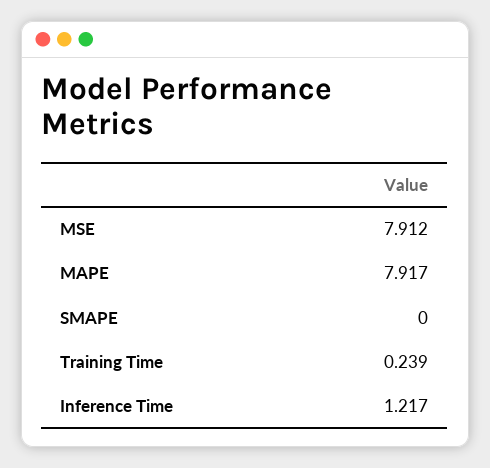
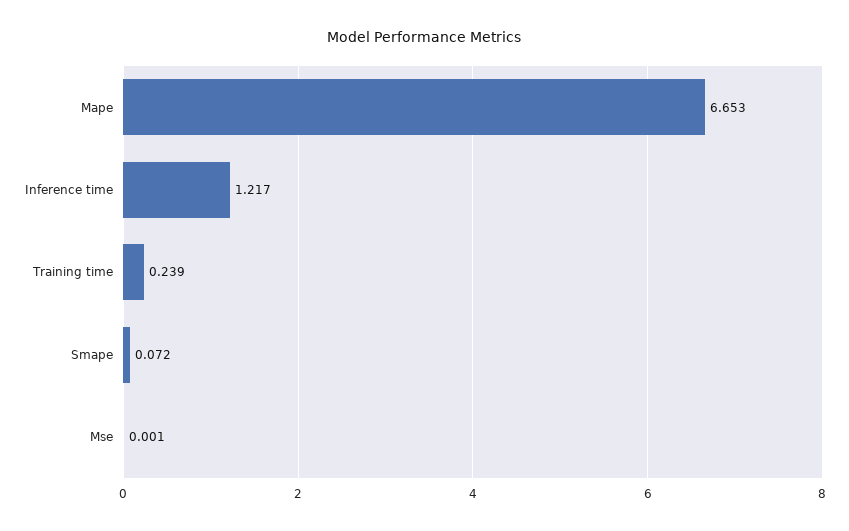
MSE: 7.912 -> 0.001
MAPE: 7.917 -> 6.653
SMAPE: 0 -> 0.072

